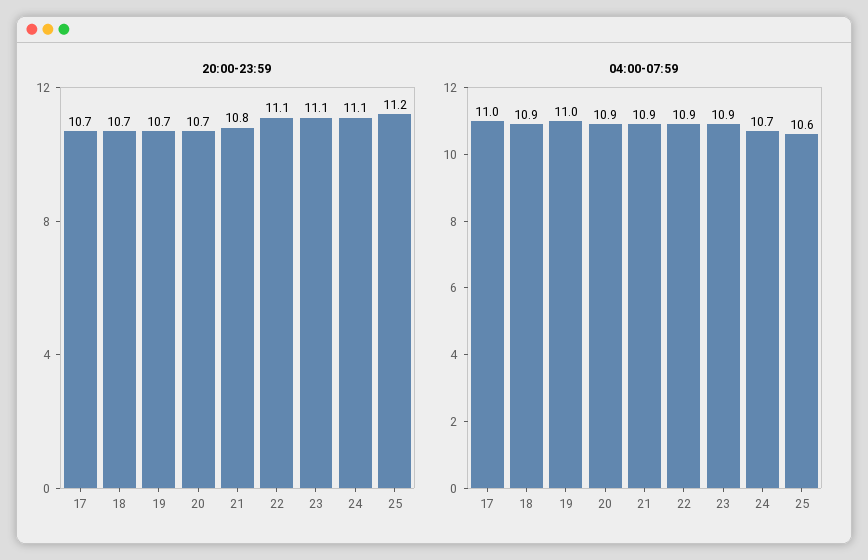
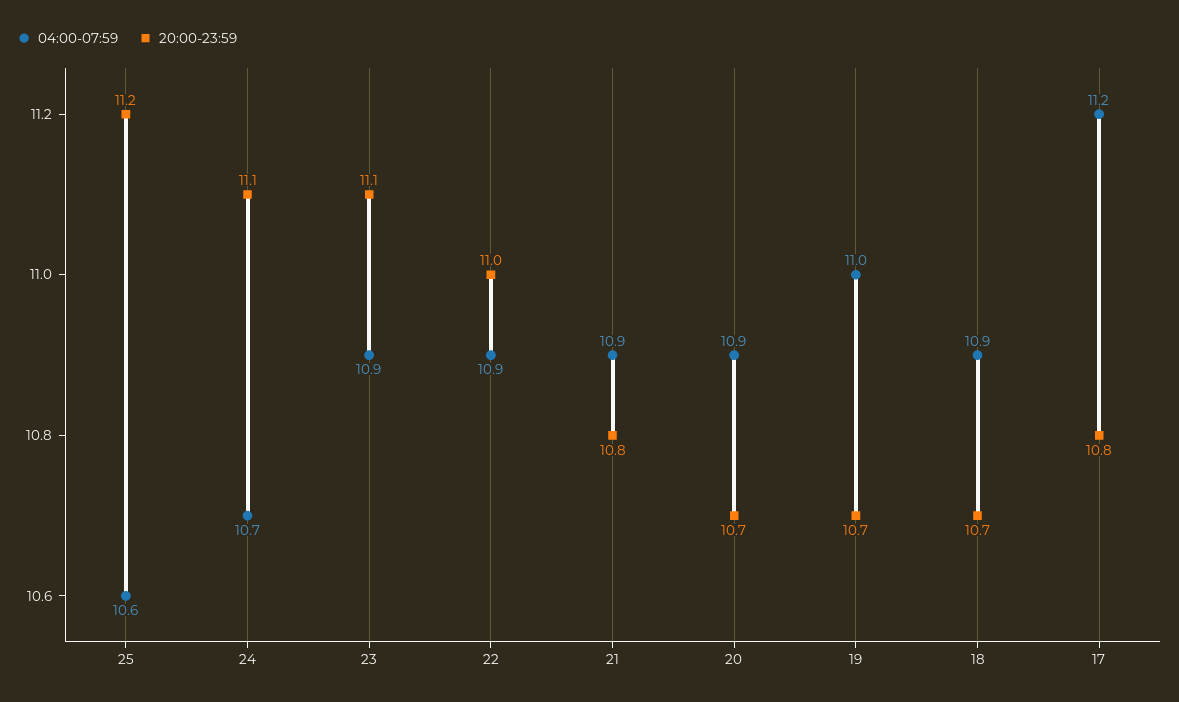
20:00-23:59, 17: 10.7 -> 10.8
20:00-23:59, 22: 11.1 -> 11
04:00-07:59, 17: 11 -> 11.2

